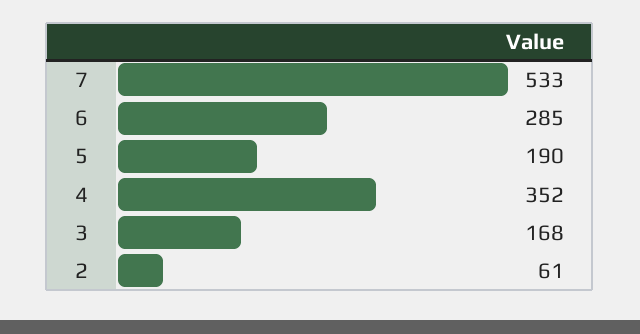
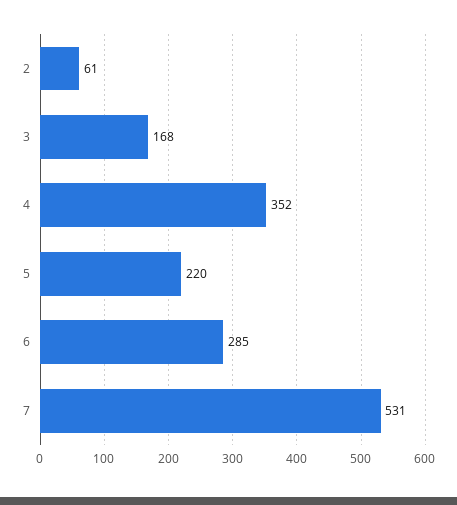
7: 533 -> 531
5: 190 -> 220

